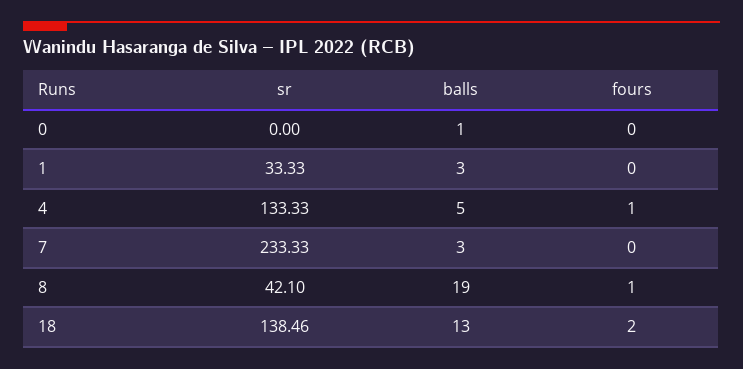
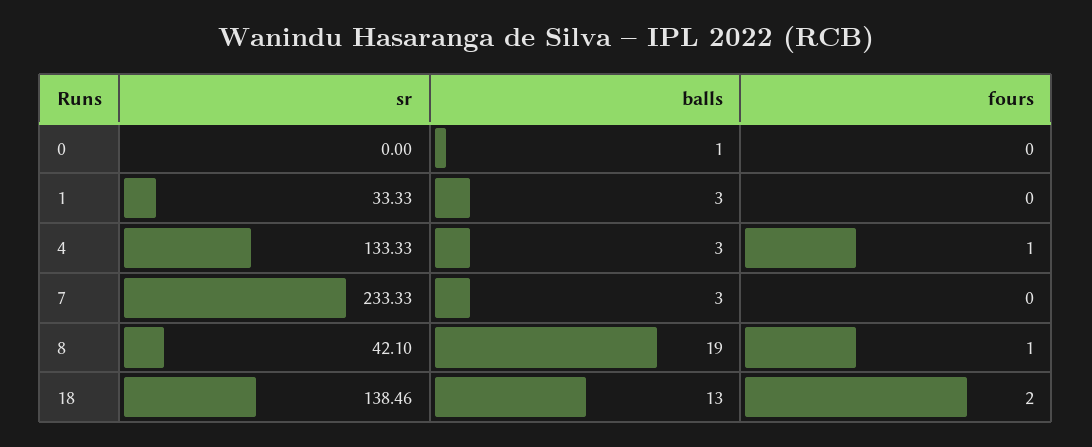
balls, 4: 5 -> 3

